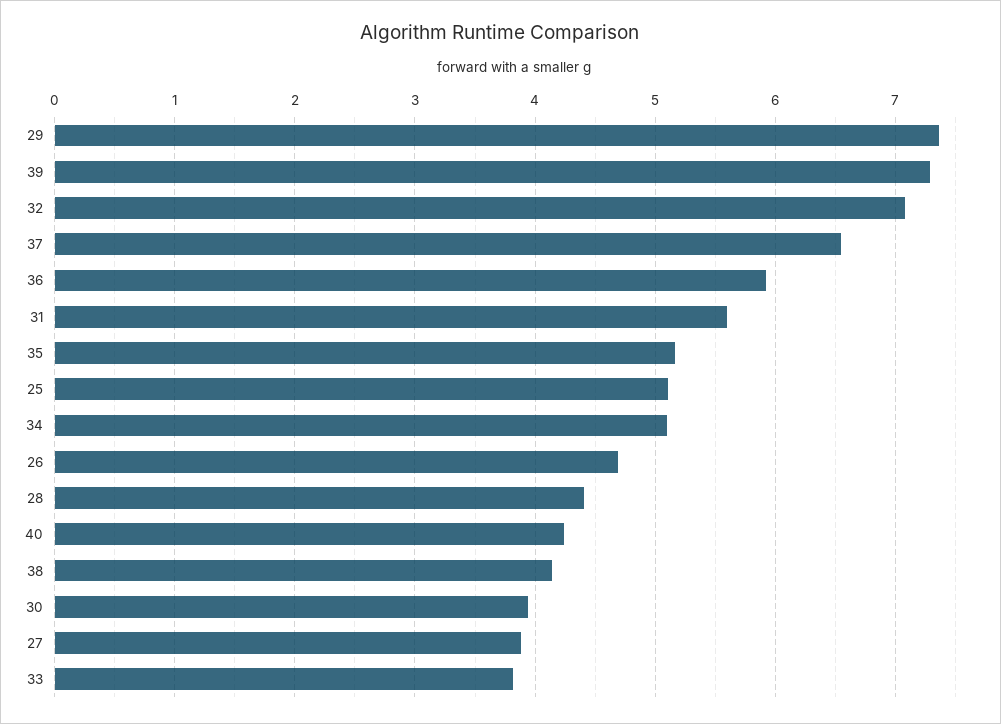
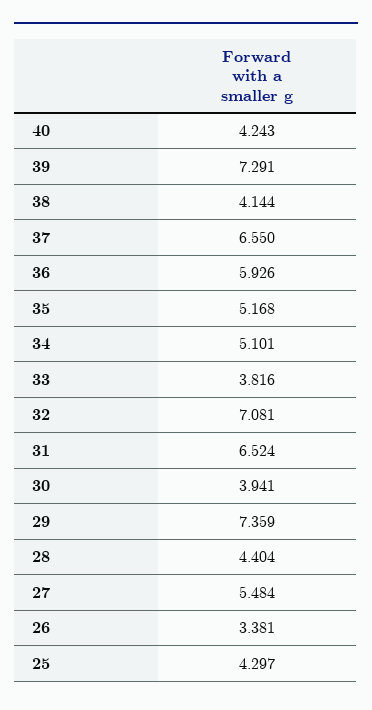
31: 5.6 -> 6.524
25: 5.1 -> 4.297
26: 4.7 -> 3.381
27: 3.9 -> 5.484

